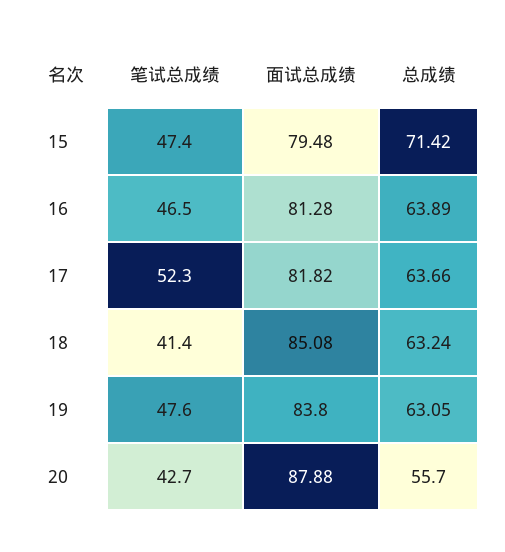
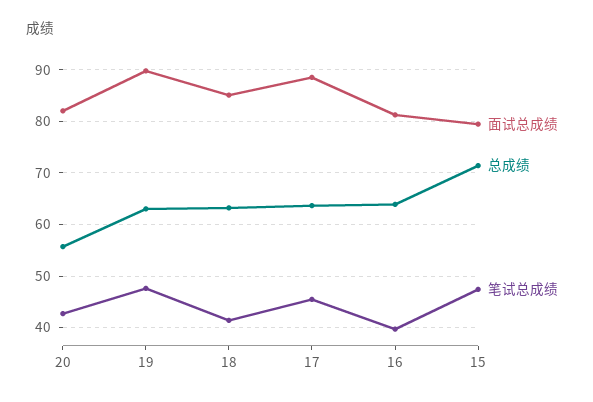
笔试总成绩, 16: 46.5 -> 40
笔试总成绩, 17: 52.3 -> 46
面试总成绩, 17: 81.82 -> 88
面试总成绩, 19: 83.8 -> 90
面试总成绩, 20: 87.88 -> 82

